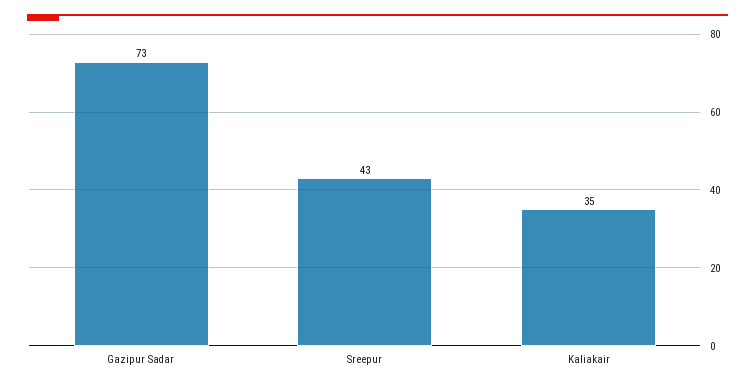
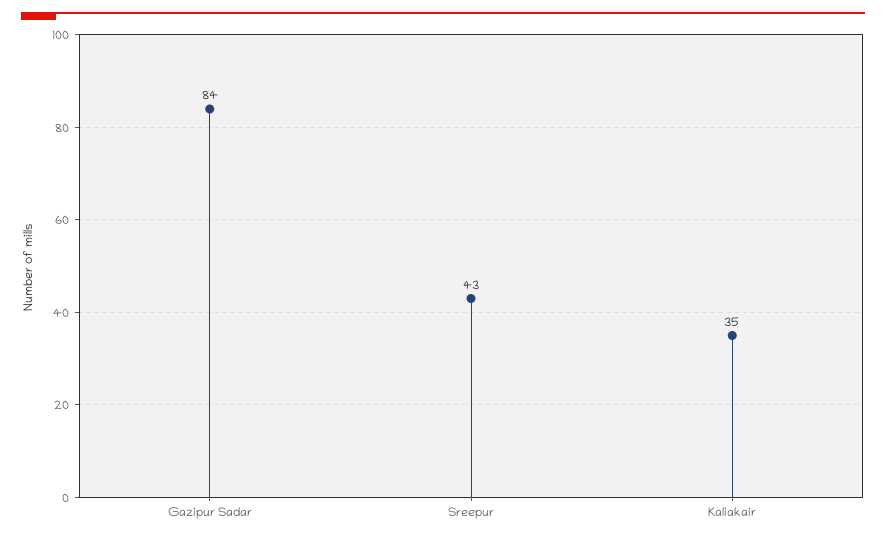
Gazipur Sadar: 73 -> 84

